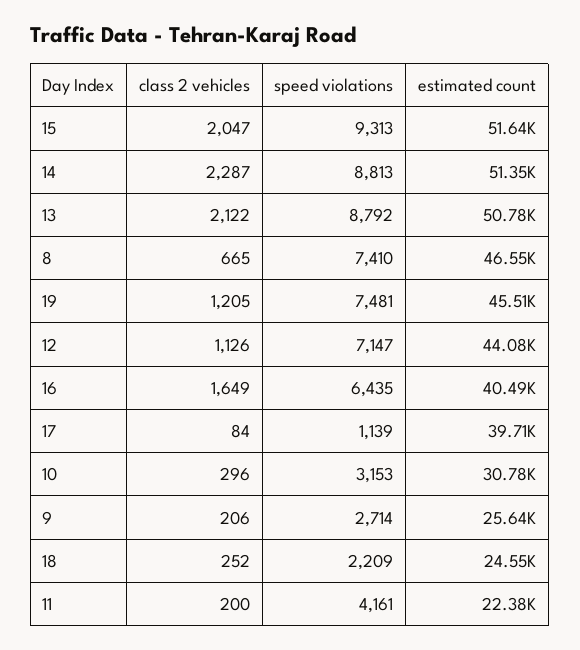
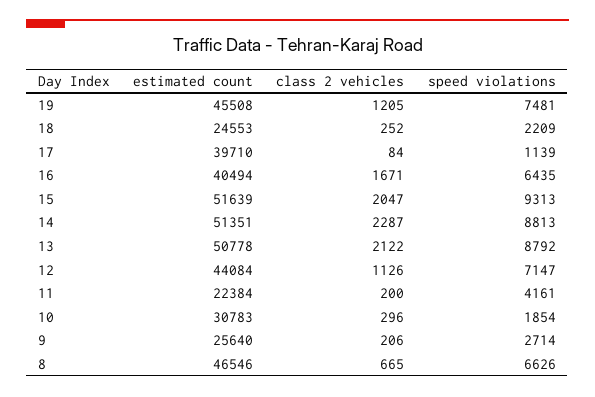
speed violations, 8: 7410 -> 6626
class 2 vehicles, 16: 1649 -> 1671
speed violations, 10: 3153 -> 1854

